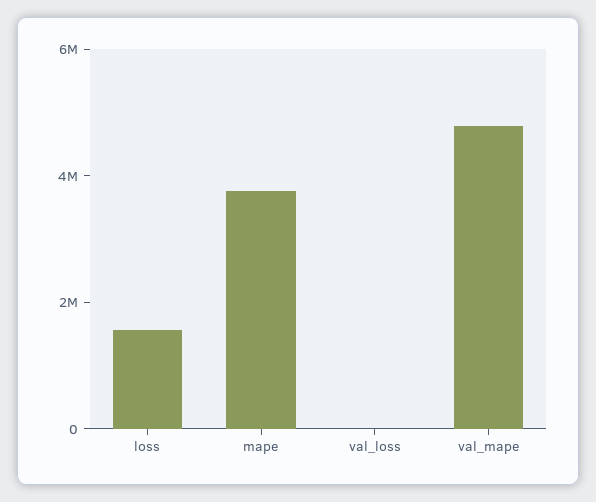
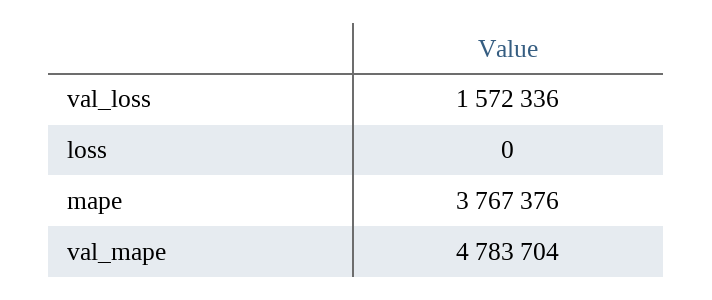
loss: 1500000 -> 0
val_loss: 0 -> 1572336

